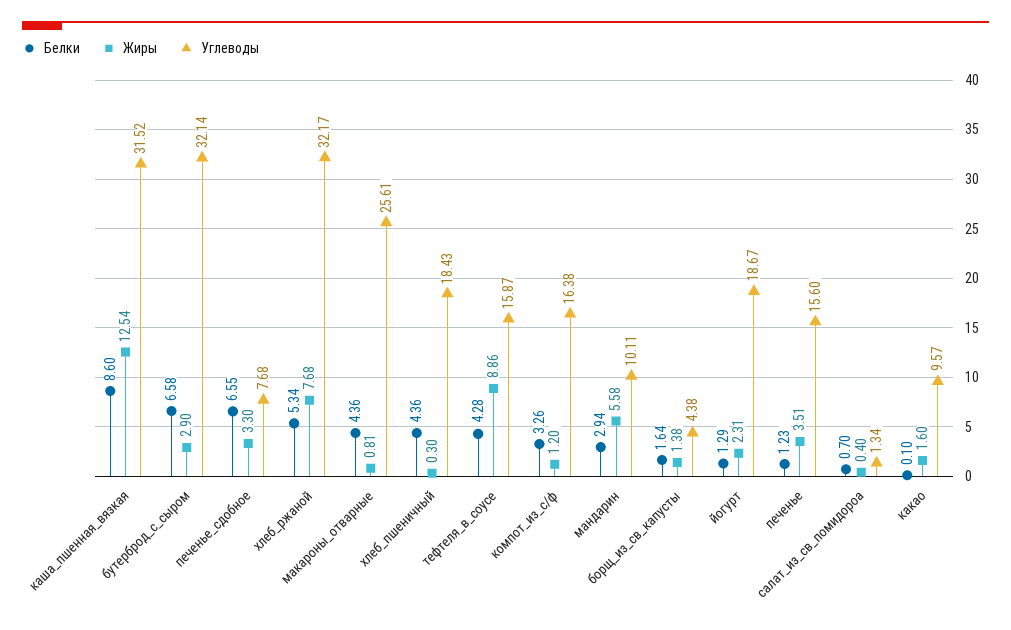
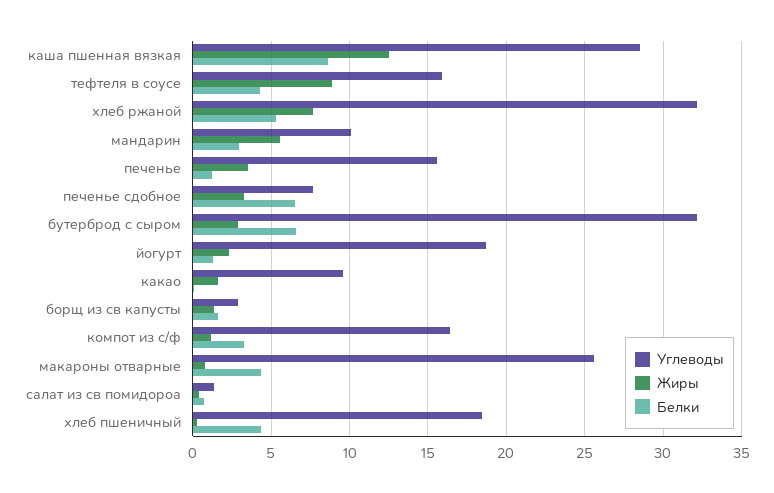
Углеводы, каша_пшенная_вязкая: 31.52 -> 28.5
Углеводы, борщ_из_св_капусты: 4.38 -> 3

